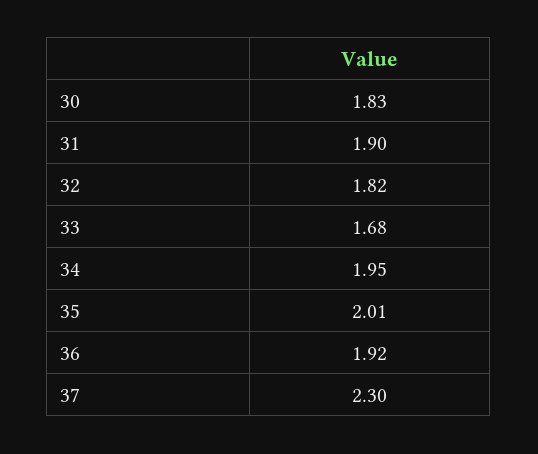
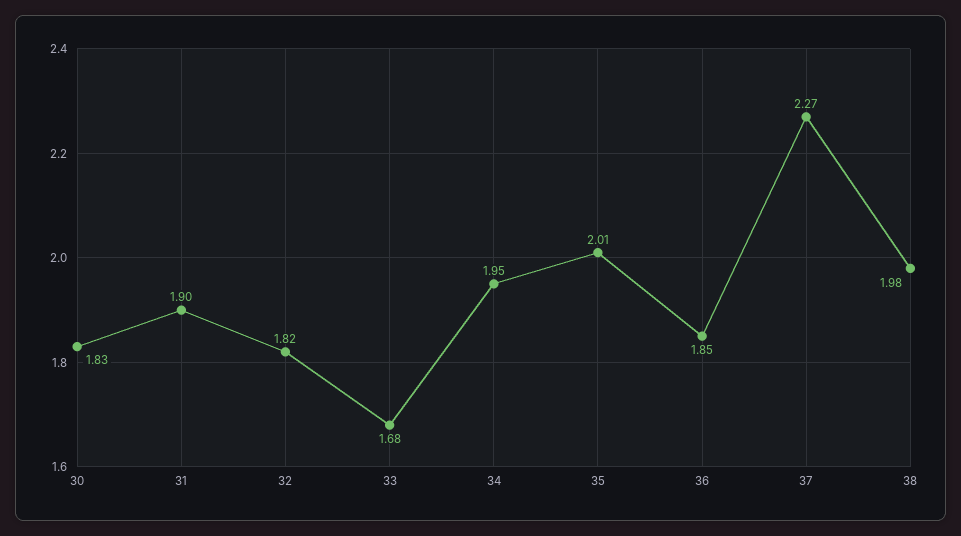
36: 1.92 -> 1.85
37: 2.3 -> 2.27
38: none -> 1.98

